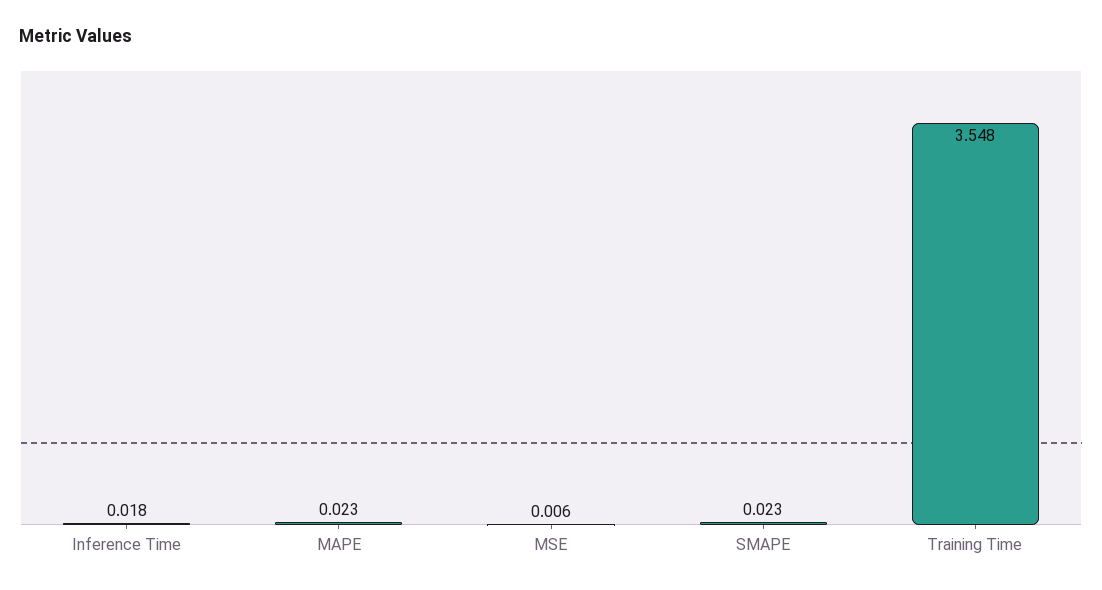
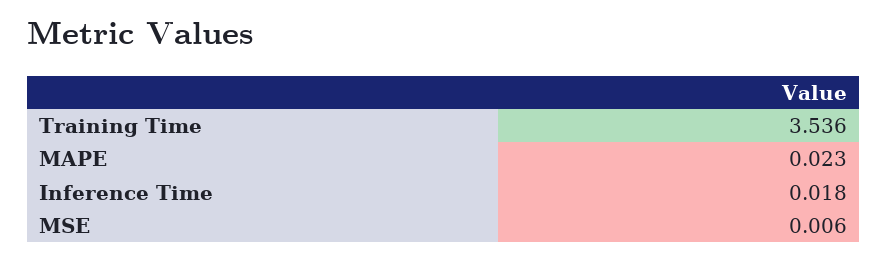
SMAPE: 0.023 -> none
Training Time: 3.548 -> 3.536

